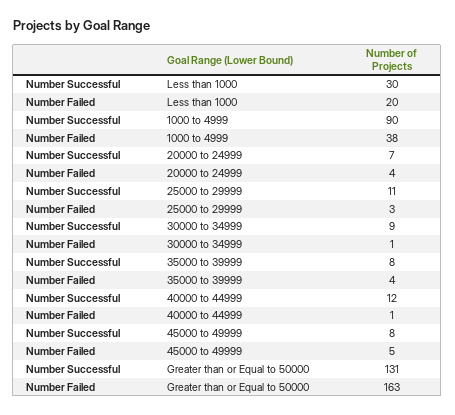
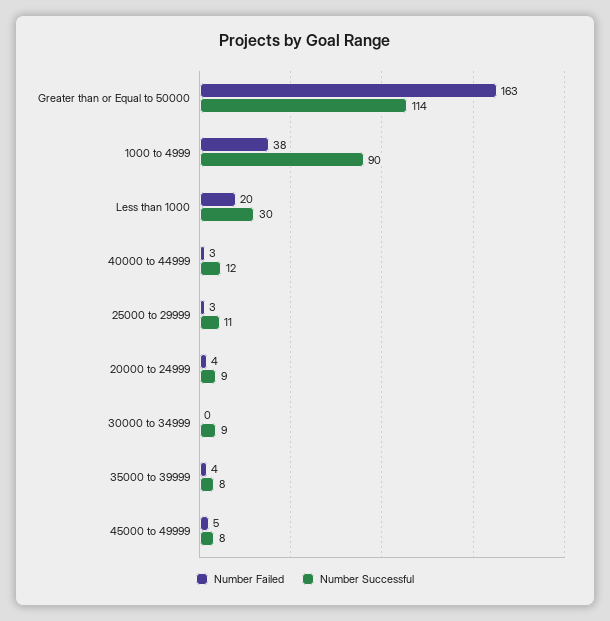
Number Successful, 20000 to 24999: 7 -> 9
Number Failed, 30000 to 34999: 1 -> 0
Number Failed, 40000 to 44999: 1 -> 3
Number Successful, Greater than or Equal to 50000: 131 -> 114

